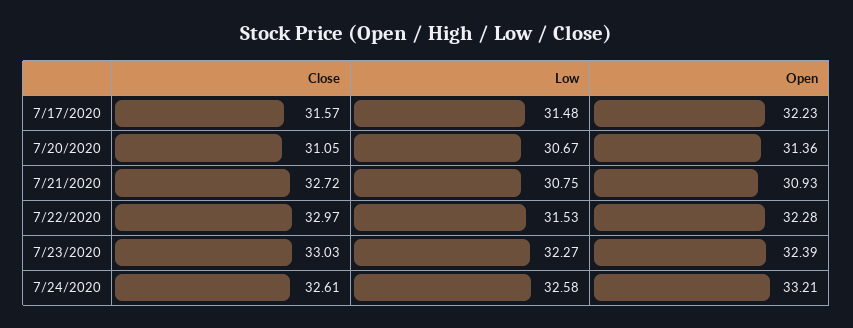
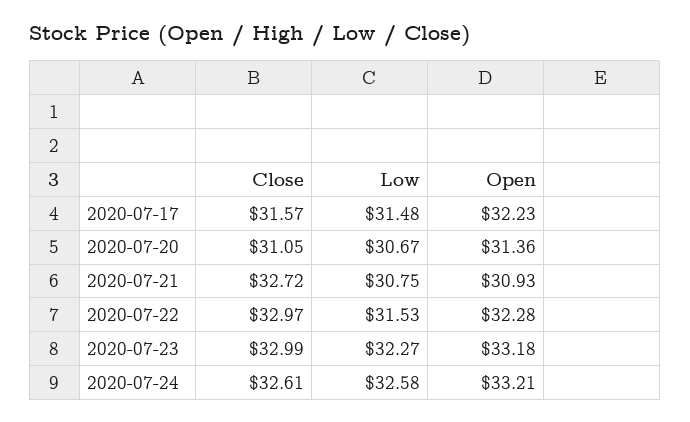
Close, 7/23/2020: 33.03 -> 32.99
Open, 7/23/2020: 32.39 -> 33.18

